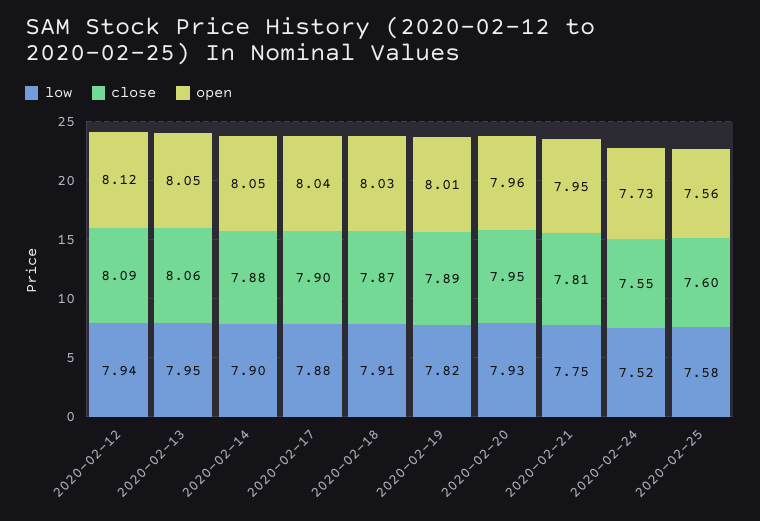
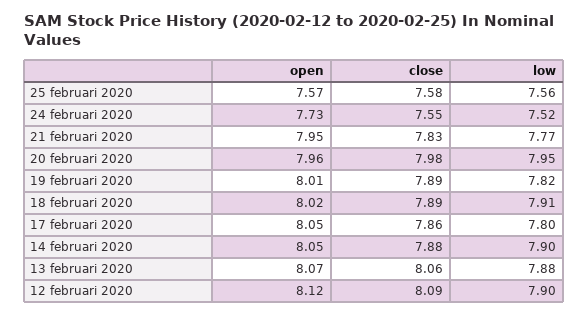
low, 2020-02-12: 7.94 -> 7.9
low, 2020-02-13: 7.95 -> 7.88
open, 2020-02-13: 8.05 -> 8.07
low, 2020-02-17: 7.88 -> 7.8
close, 2020-02-17: 7.9 -> 7.86
open, 2020-02-17: 8.04 -> 8.05
close, 2020-02-18: 7.87 -> 7.89
open, 2020-02-18: 8.03 -> 8.02
low, 2020-02-20: 7.93 -> 7.95
close, 2020-02-20: 7.95 -> 7.98
low, 2020-02-21: 7.75 -> 7.77
close, 2020-02-21: 7.81 -> 7.83
low, 2020-02-25: 7.58 -> 7.56
close, 2020-02-25: 7.6 -> 7.58
open, 2020-02-25: 7.56 -> 7.57

